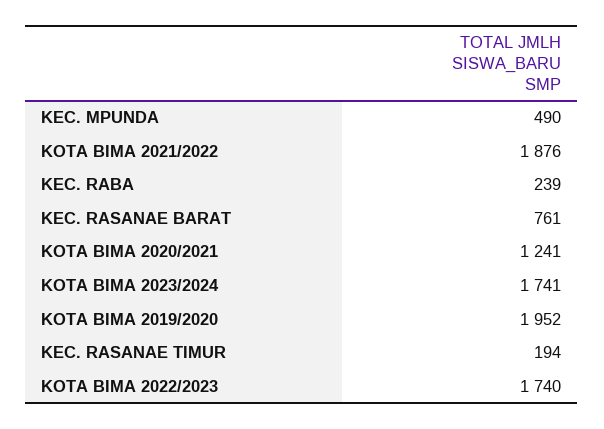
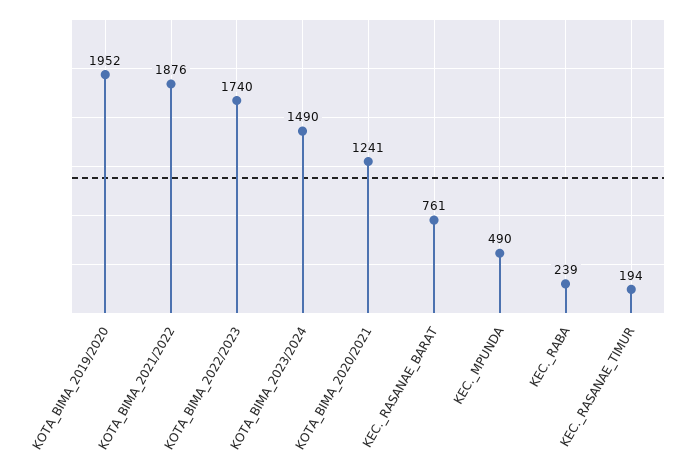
KOTA BIMA 2023/2024: 1741 -> 1490

